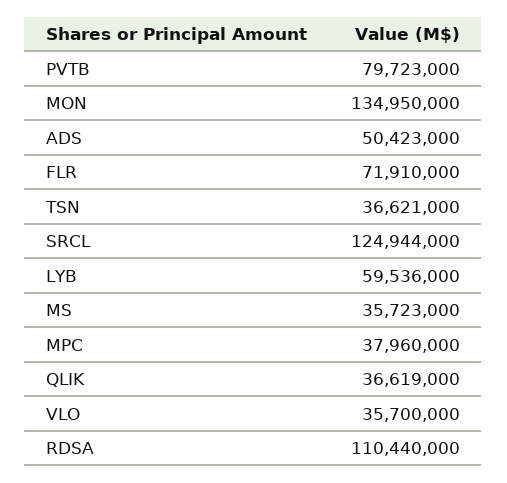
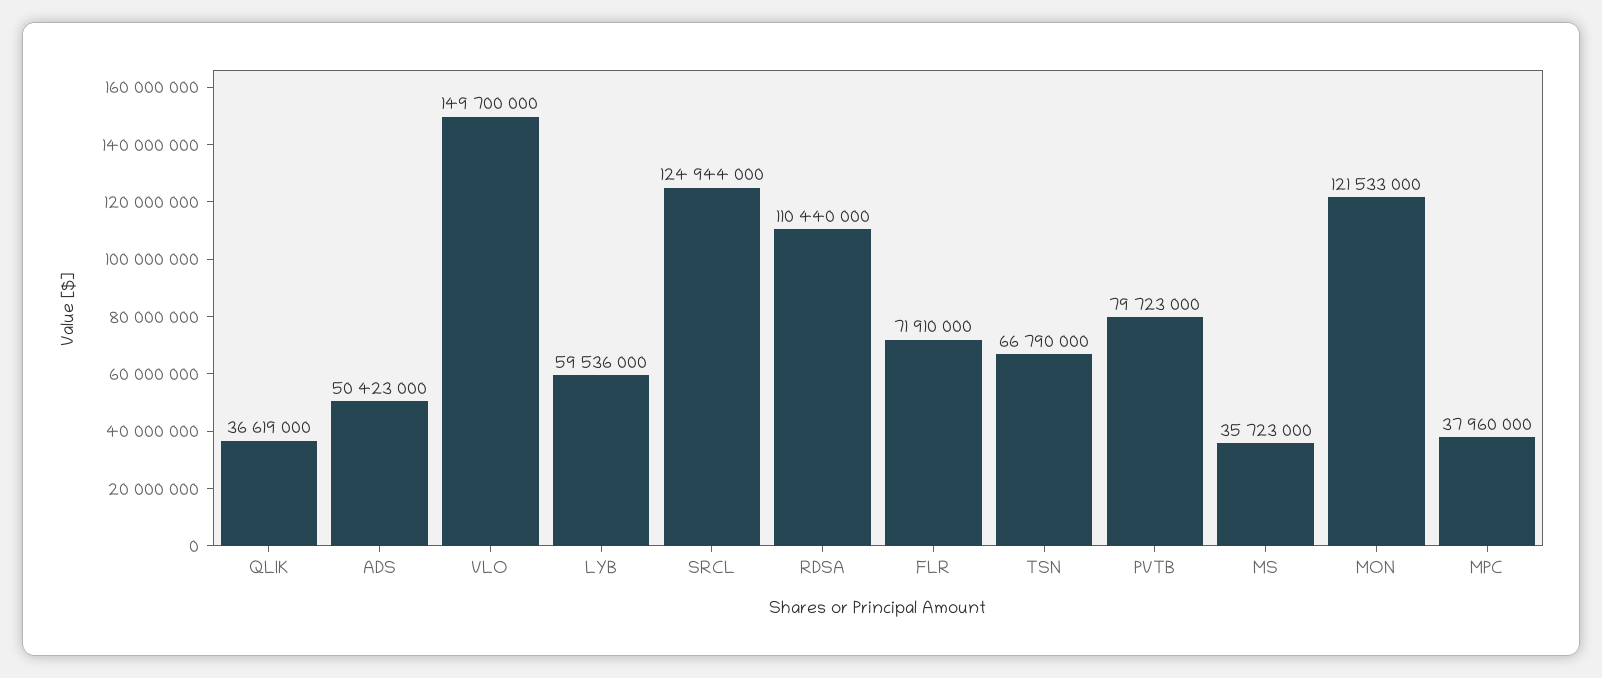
MON: 134950000 -> 121533000
TSN: 36621000 -> 66790000
VLO: 35700000 -> 149700000

